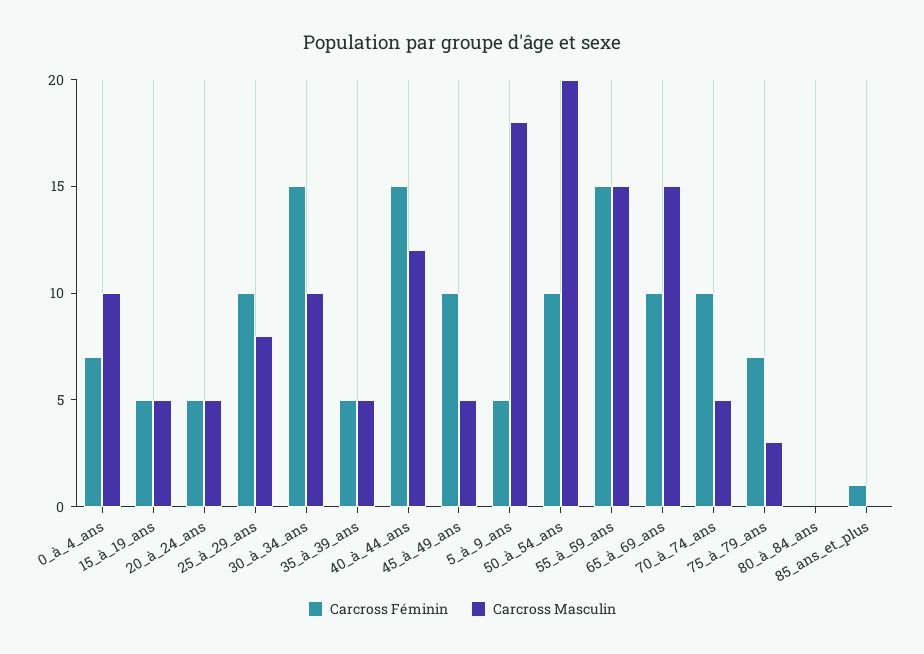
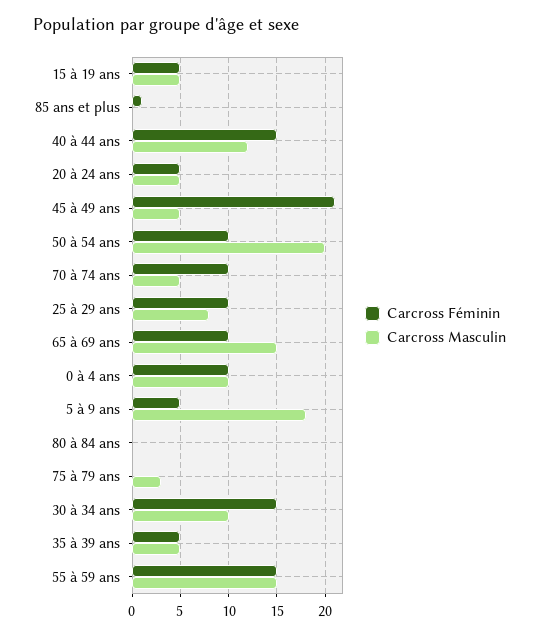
Carcross Féminin, 0_à_4_ans: 7 -> 10
Carcross Féminin, 45_à_49_ans: 10 -> 21
Carcross Féminin, 75_à_79_ans: 7 -> 0

